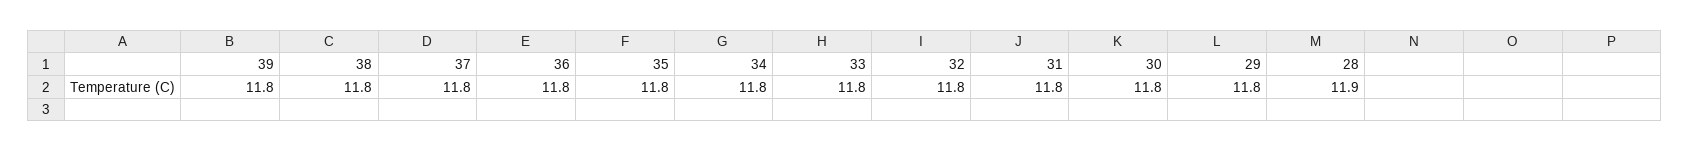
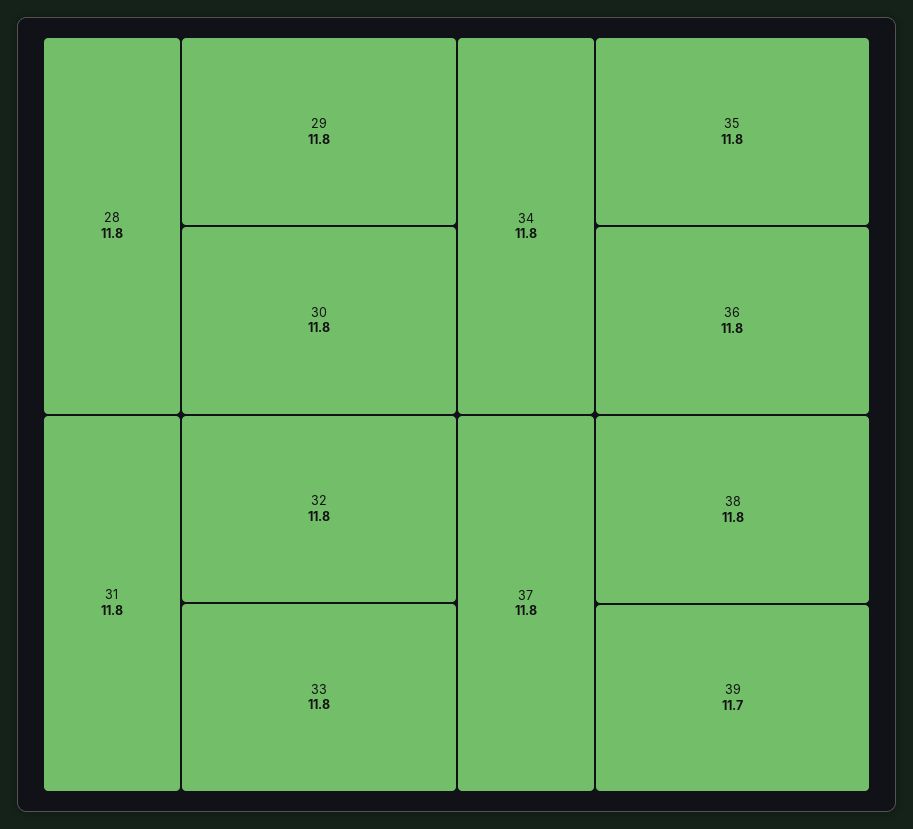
39: 11.8 -> 11.7
28: 11.9 -> 11.8

